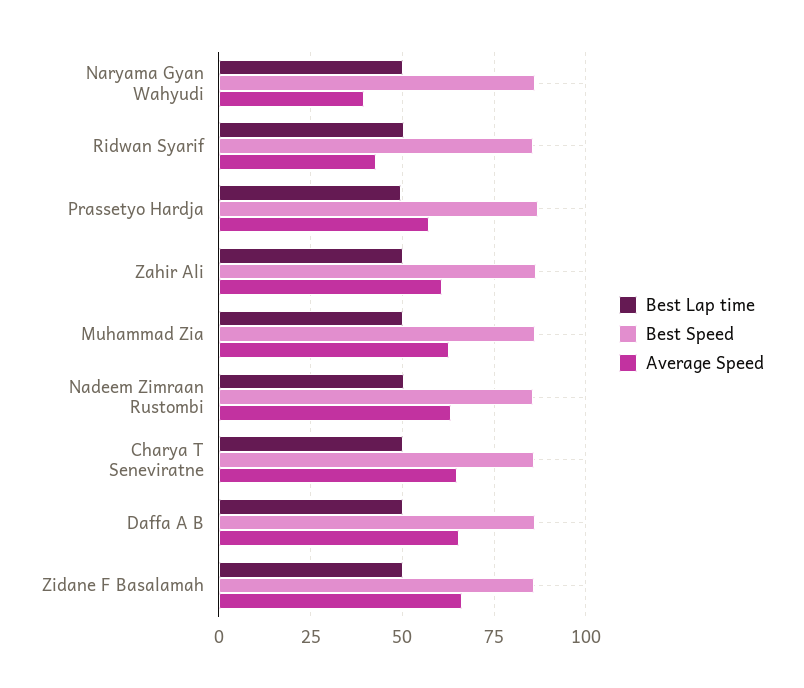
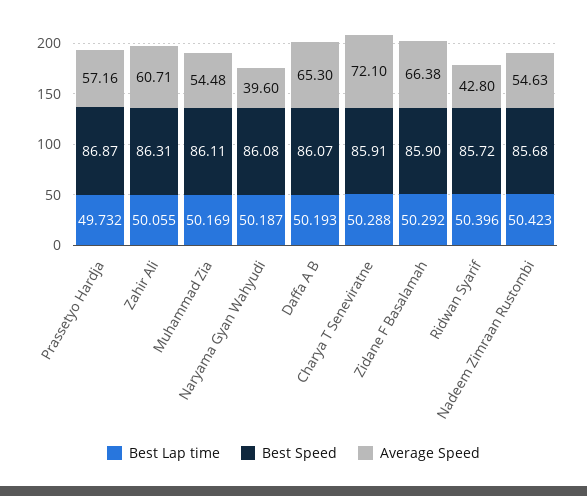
Average Speed, Muhammad Zia: 62.5 -> 54.48
Average Speed, Nadeem Zimraan Rustombi: 62.5 -> 54.63
Average Speed, Charya T Seneviratne: 65 -> 72.1

